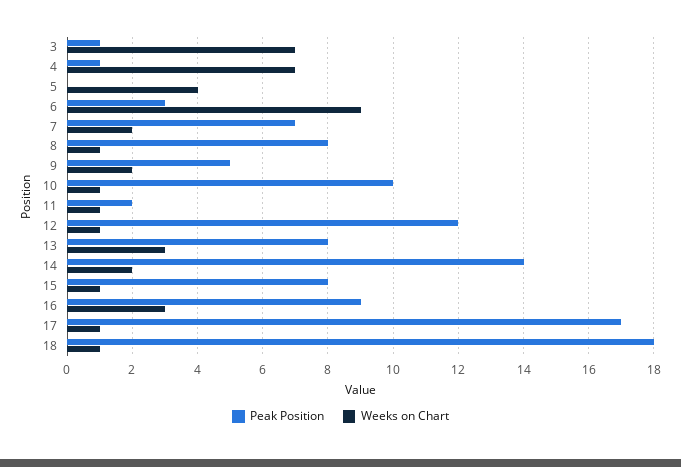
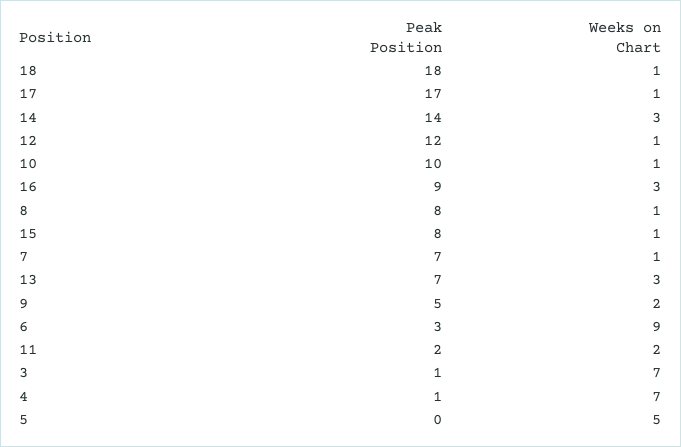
Weeks on Chart, 5: 4 -> 5
Weeks on Chart, 7: 2 -> 1
Weeks on Chart, 11: 1 -> 2
Peak Position, 13: 8 -> 7
Weeks on Chart, 14: 2 -> 3

